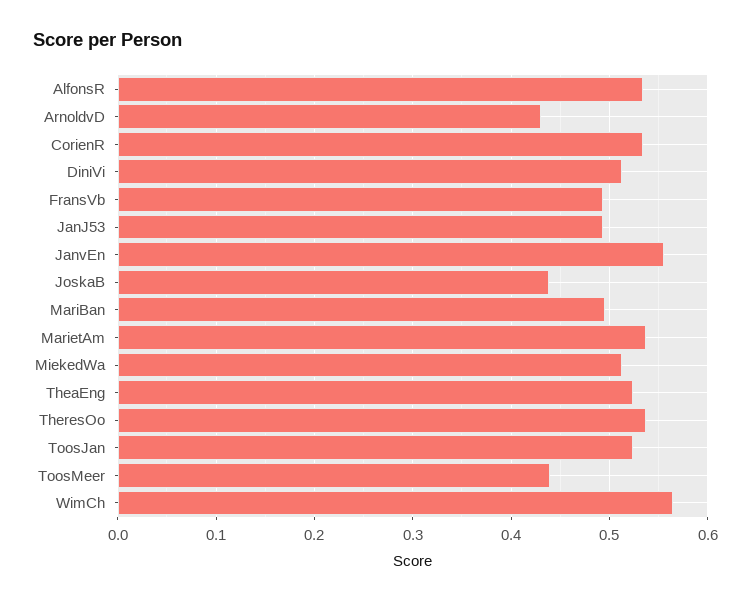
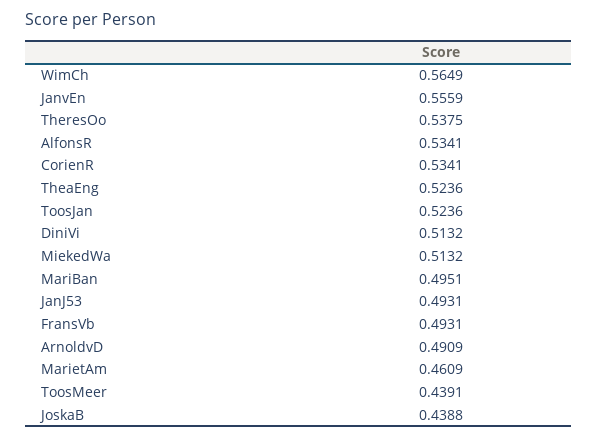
ArnoldvD: 0.43 -> 0.4909
MarietAm: 0.54 -> 0.4609

